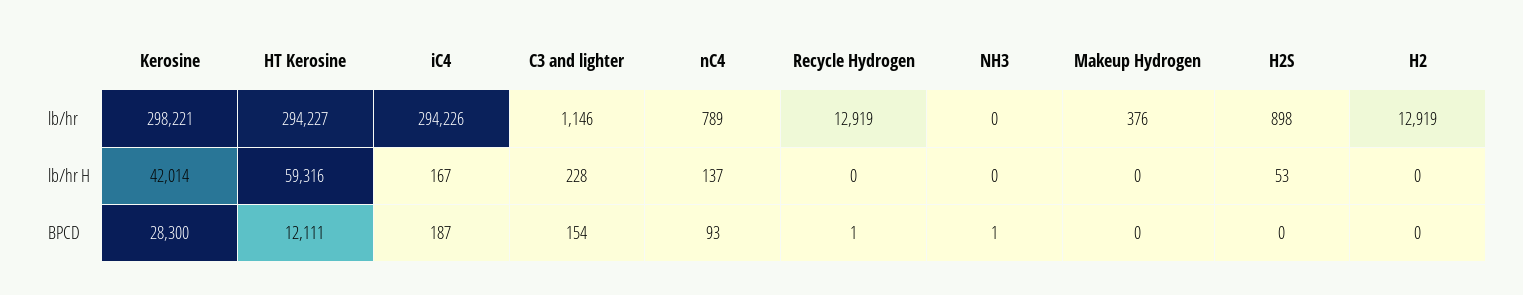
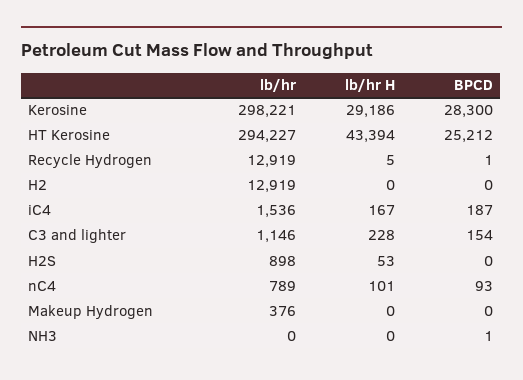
iC4, lb/hr: 294226 -> 1536
Kerosine, lb/hr H: 42014 -> 29186
HT Kerosine, lb/hr H: 59316 -> 43394
nC4, lb/hr H: 137 -> 101
Recycle Hydrogen, lb/hr H: 0 -> 5
HT Kerosine, BPCD: 12111 -> 25212

